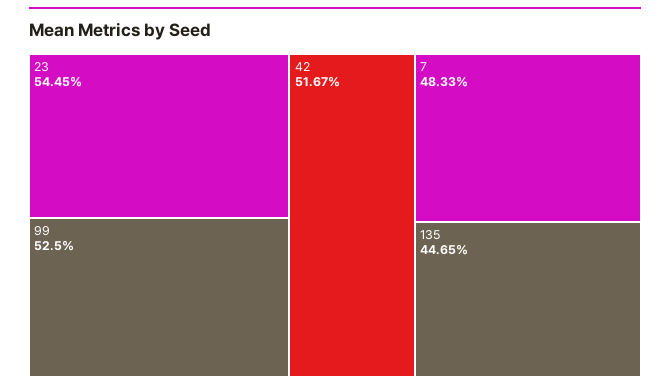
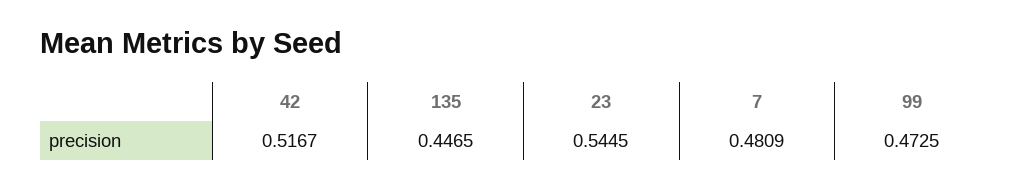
99: 0.525 -> 0.4725
7: 0.4833 -> 0.4809

